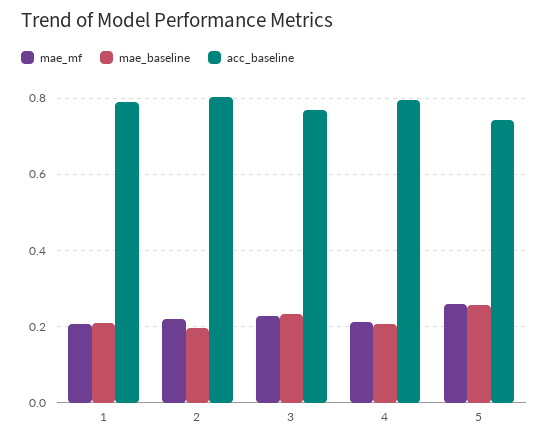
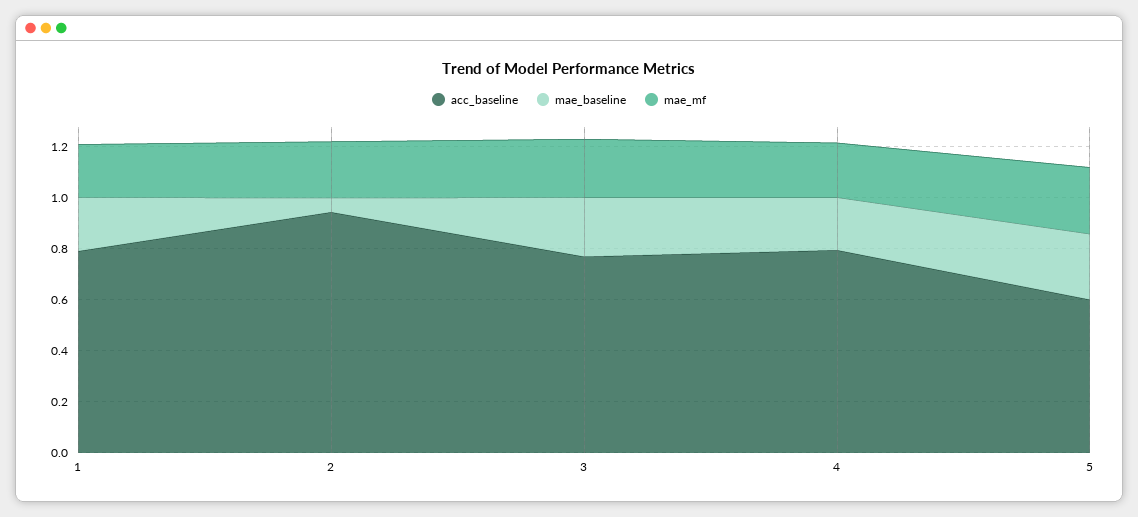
mae_baseline, 2: 0.2 -> 0.05
acc_baseline, 2: 0.8 -> 0.95
acc_baseline, 5: 0.74 -> 0.6

